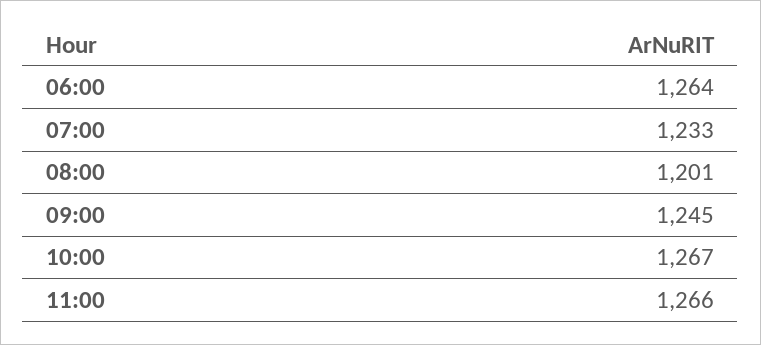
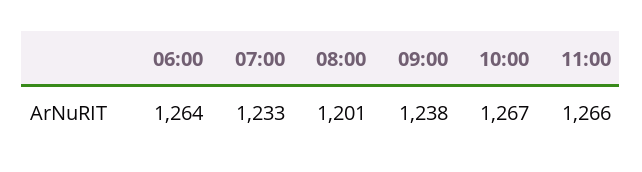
09:00: 1245 -> 1238

